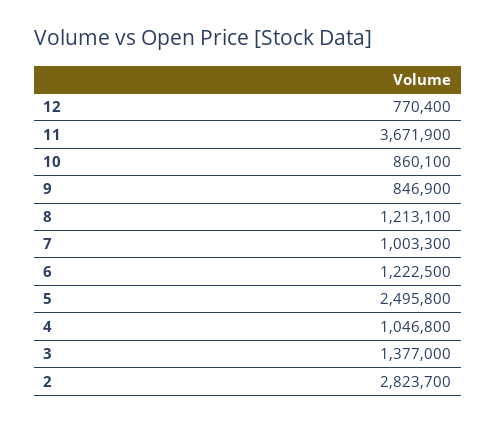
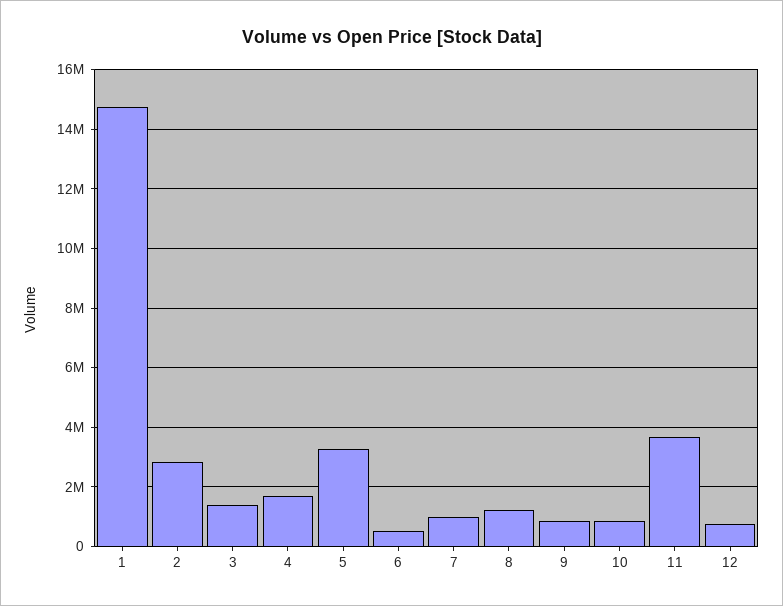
6: 1222500 -> 500000
5: 2495800 -> 3250000
4: 1046800 -> 1750000
1: none -> 14750000

